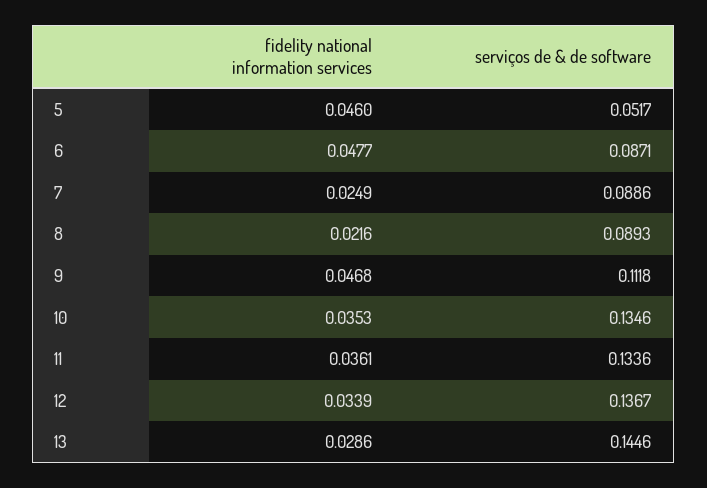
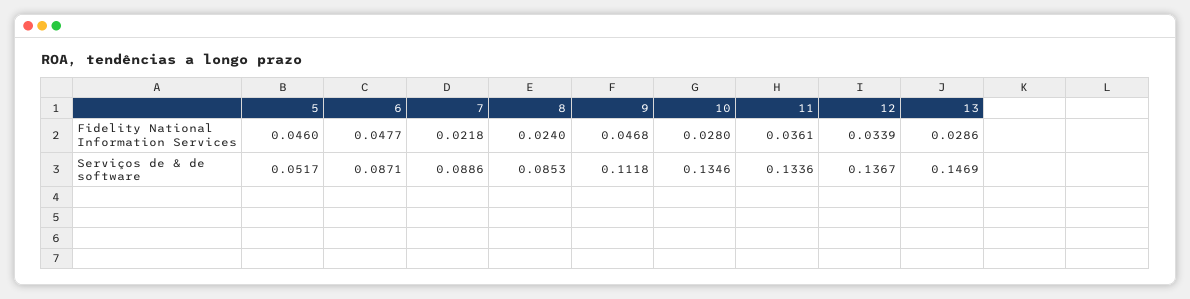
fidelity national information services, 7: 0.0249 -> 0.0218
fidelity national information services, 8: 0.0216 -> 0.024
serviços de & de software, 8: 0.0893 -> 0.0853
fidelity national information services, 10: 0.0353 -> 0.028
serviços de & de software, 13: 0.1446 -> 0.1469

